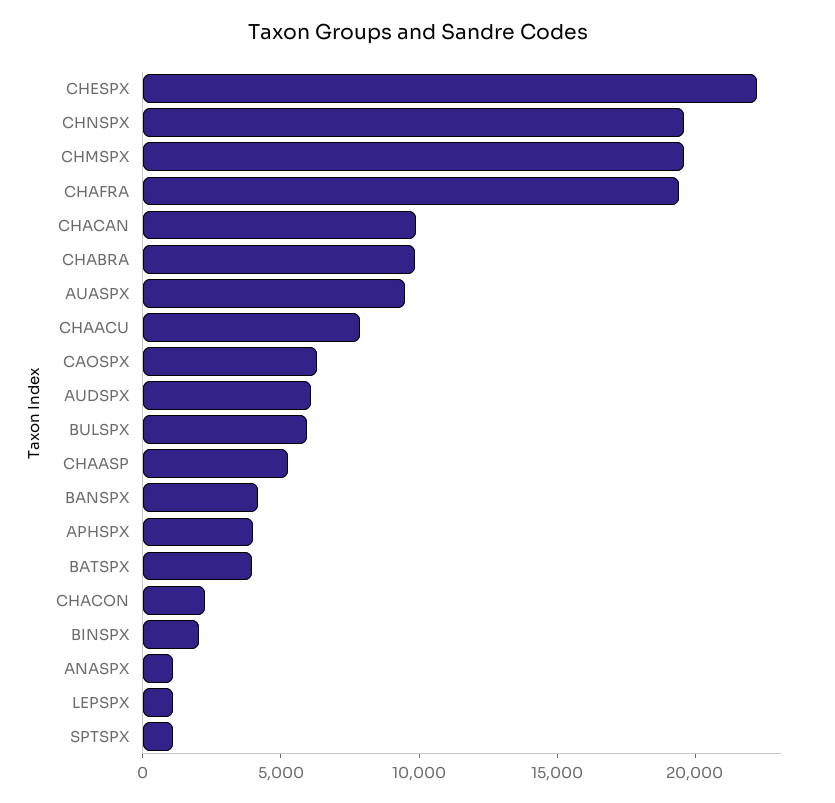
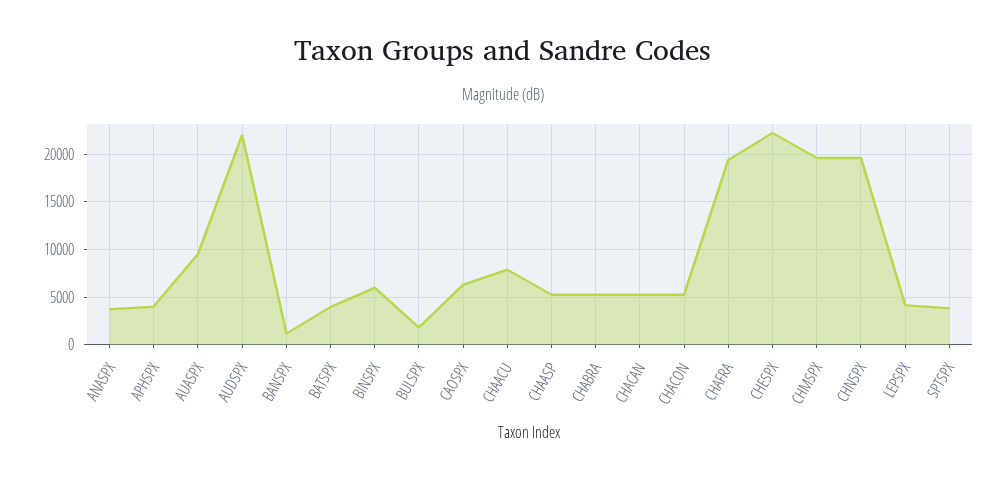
CHACAN: 10000 -> 5000
CHABRA: 10000 -> 5000
AUDSPX: 6000 -> 22000
BULSPX: 6000 -> 2000
BANSPX: 4000 -> 1000
CHACON: 2000 -> 5000
BINSPX: 2000 -> 6000
ANASPX: 1000 -> 4000
LEPSPX: 1000 -> 4000
SPTSPX: 1000 -> 4000

